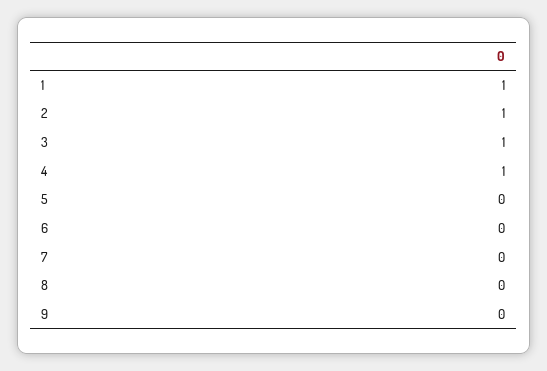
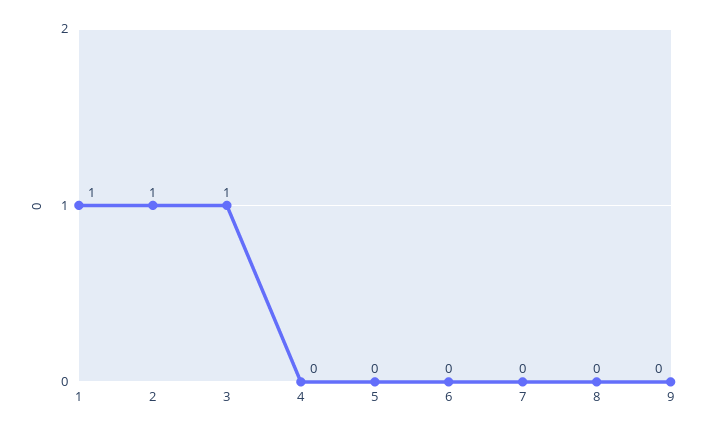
4: 1 -> 0

